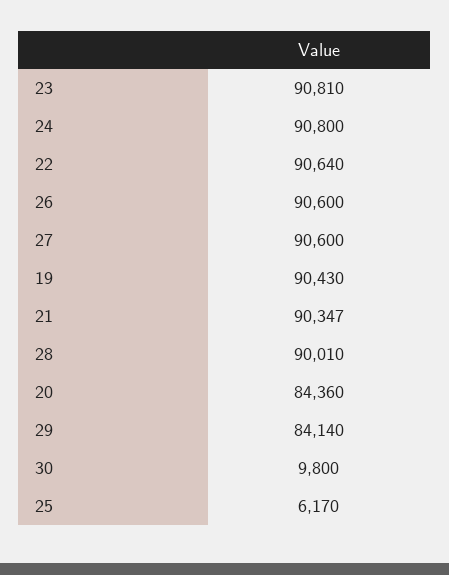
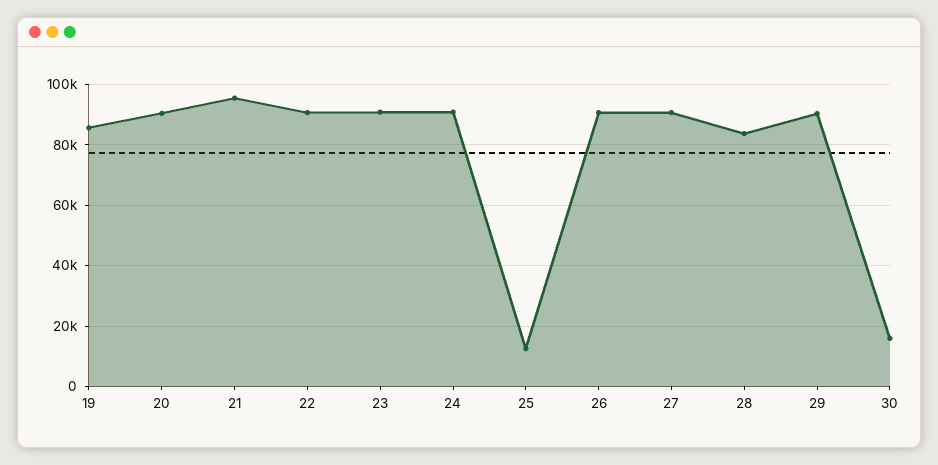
19: 90430 -> 86000
21: 90347 -> 96000
28: 90010 -> 84000
20: 84360 -> 90000
29: 84140 -> 90000
30: 9800 -> 16000
25: 6170 -> 12000

